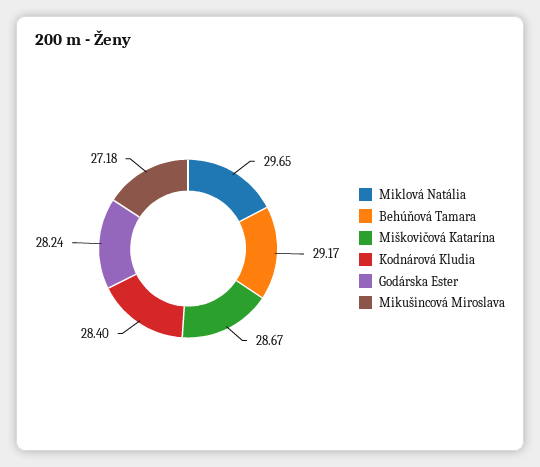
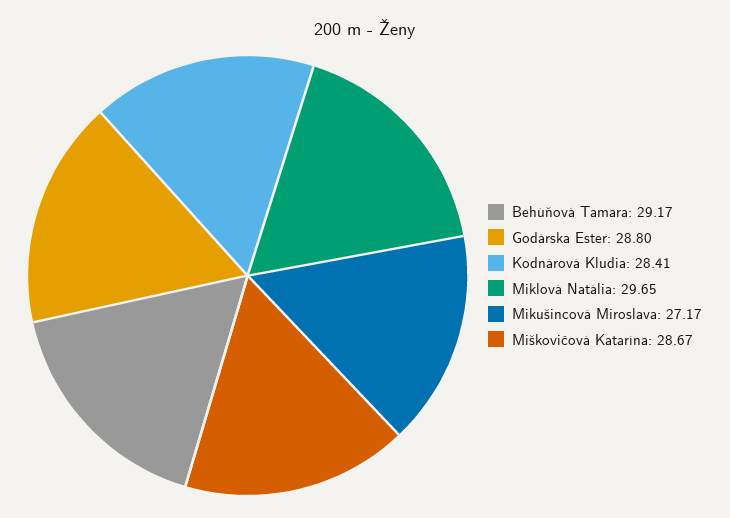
Kodnárová Kludia: 28.4 -> 28.41
Godárska Ester: 28.24 -> 28.8
Mikušincová Miroslava: 27.18 -> 27.17

